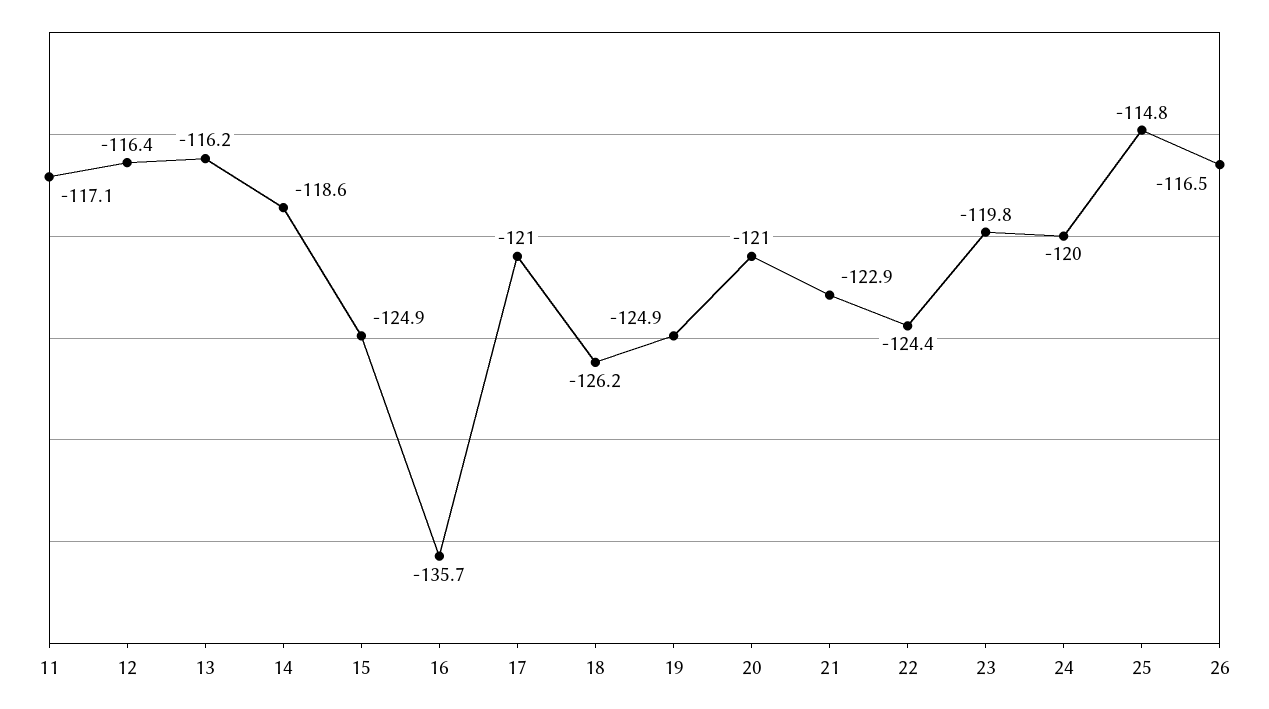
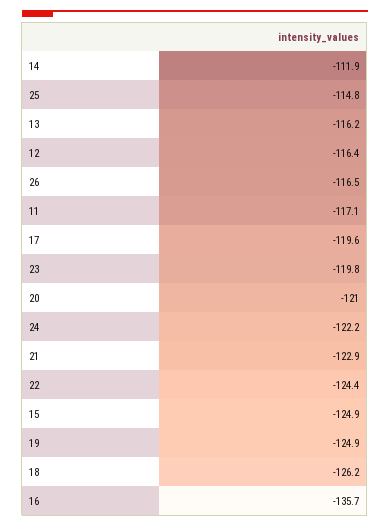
14: -118.6 -> -111.9
17: -121 -> -119.6
24: -120 -> -122.2

